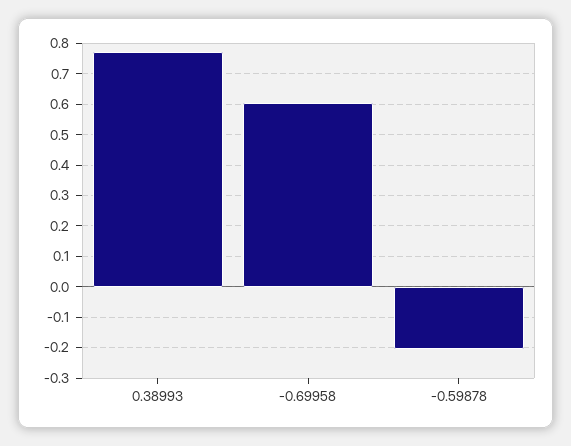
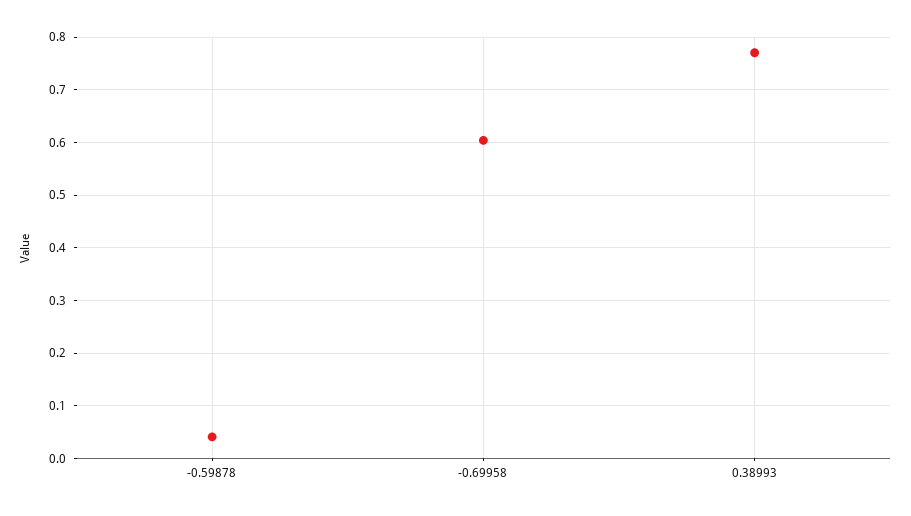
-0.59878: -0.2 -> 0.04

